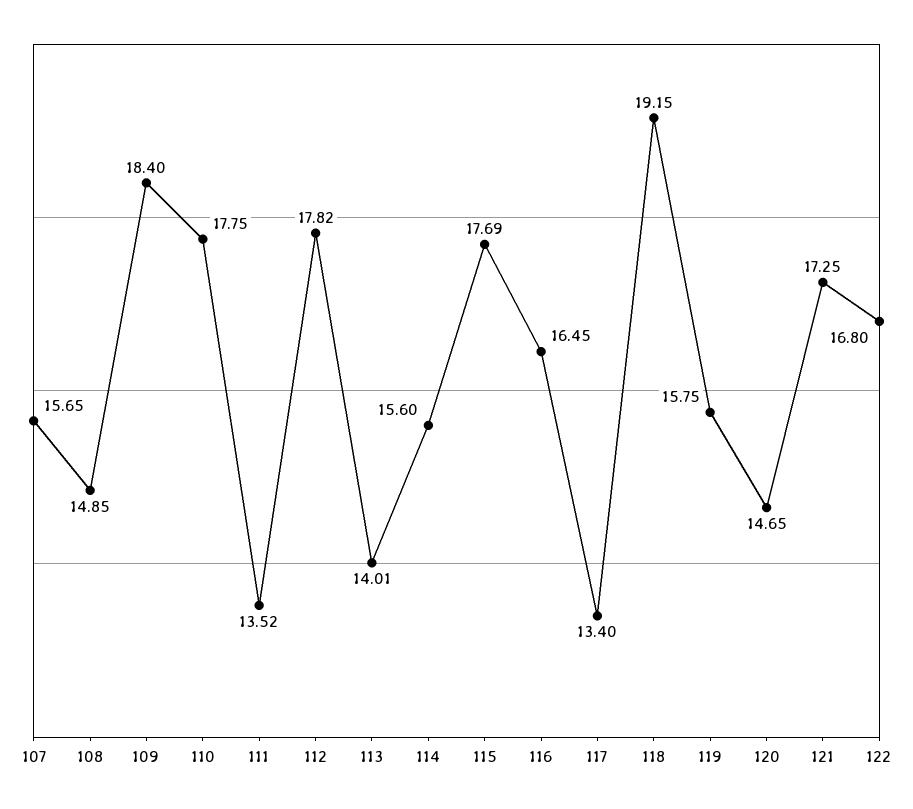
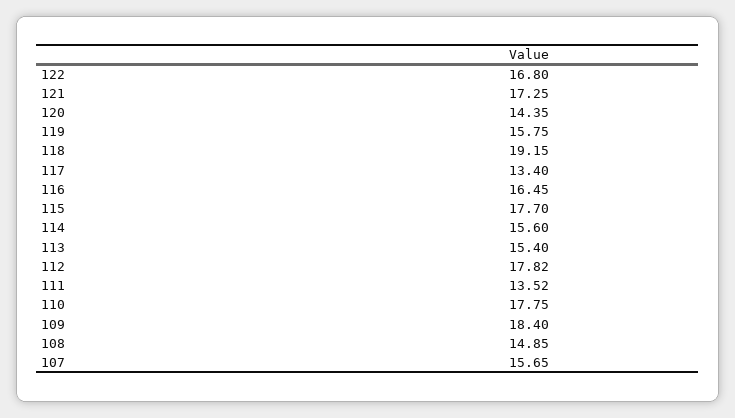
113: 14.01 -> 15.4
115: 17.69 -> 17.7
120: 14.65 -> 14.35

